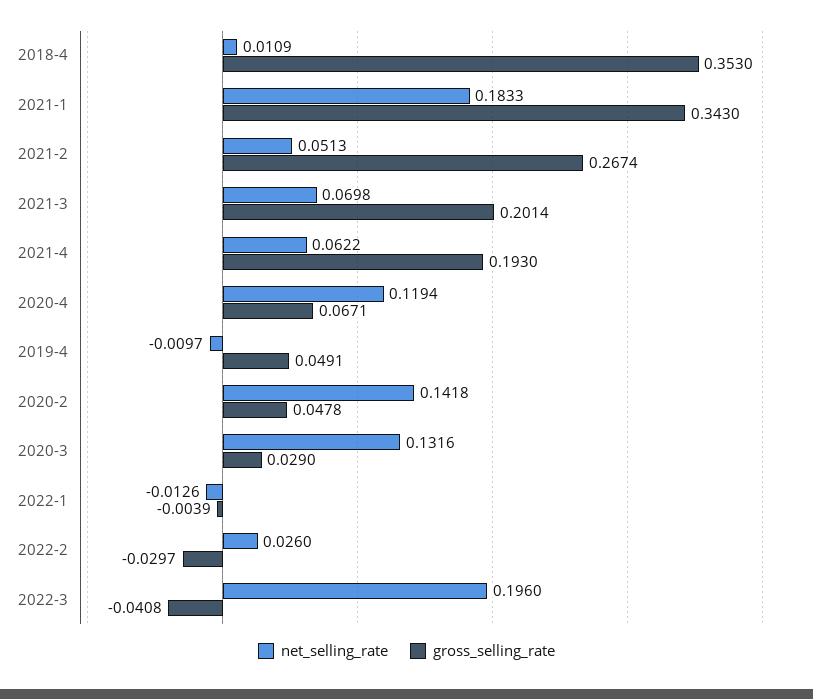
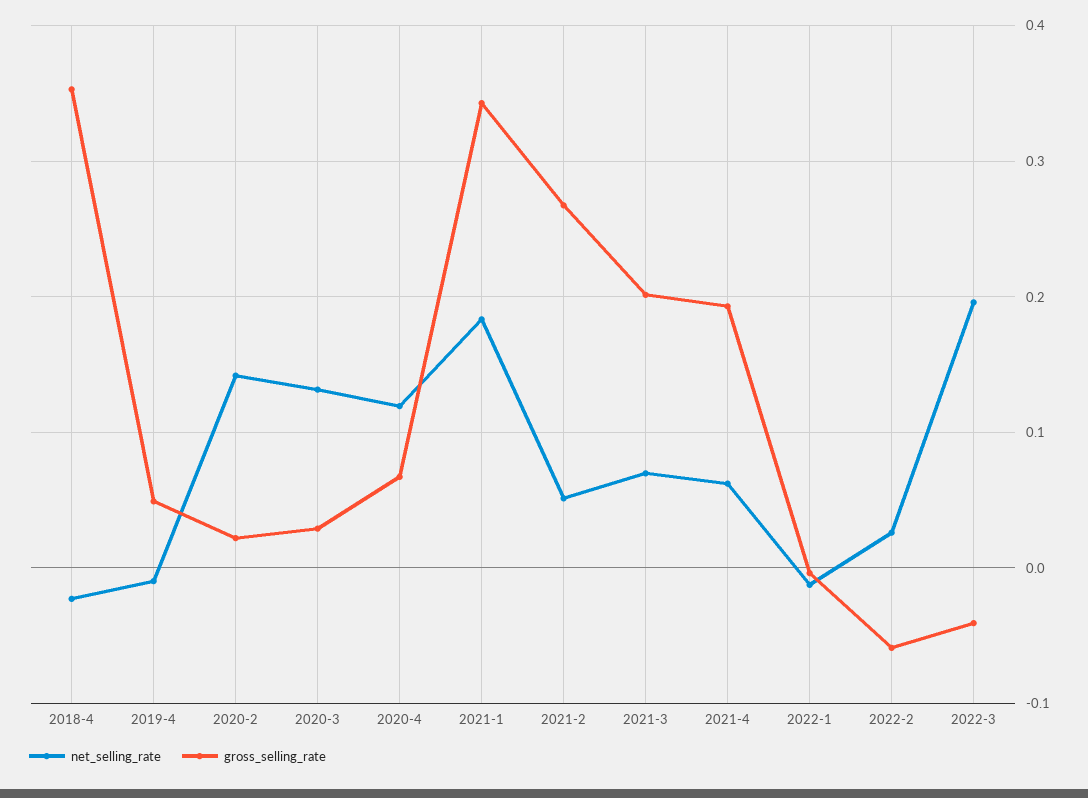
net_selling_rate, 2018-4: 0.0109 -> -0.02
gross_selling_rate, 2020-2: 0.0478 -> 0.02
gross_selling_rate, 2022-2: -0.0297 -> -0.06

